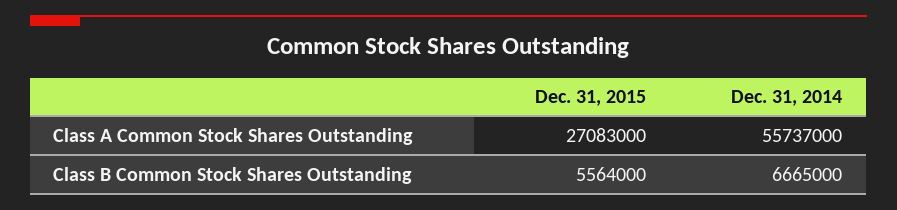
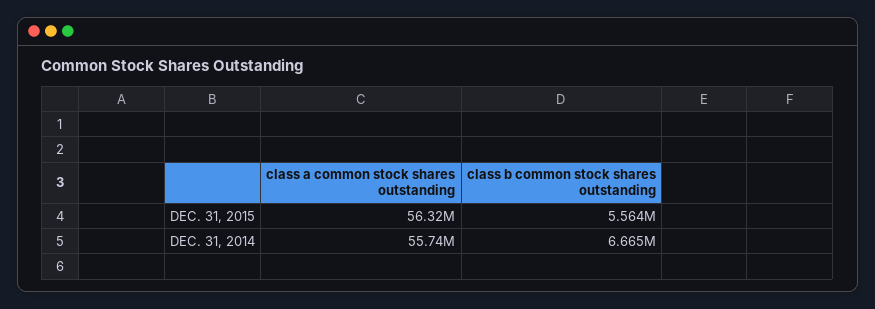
Dec. 31, 2015, Class A Common Stock Shares Outstanding: 27083000 -> 56320000

